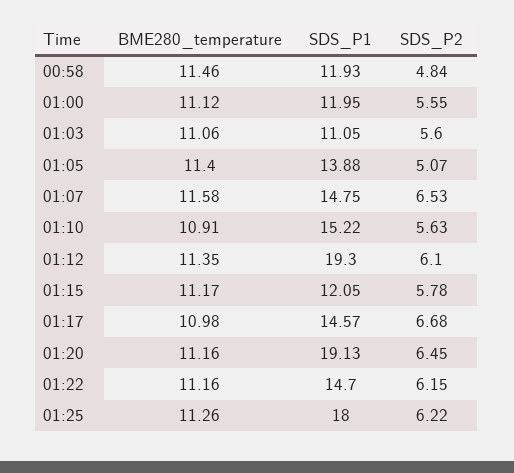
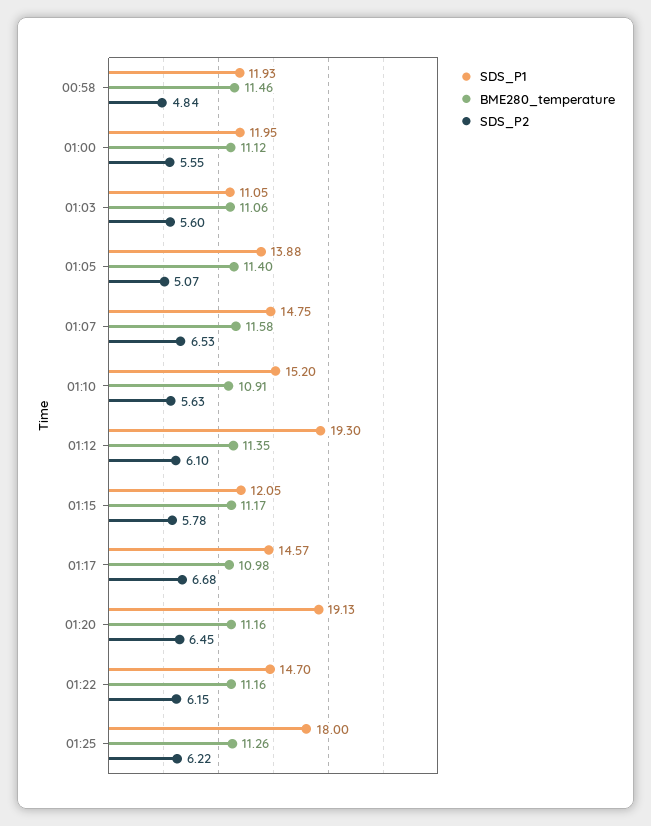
SDS_P1, 01:10: 15.22 -> 15.2

